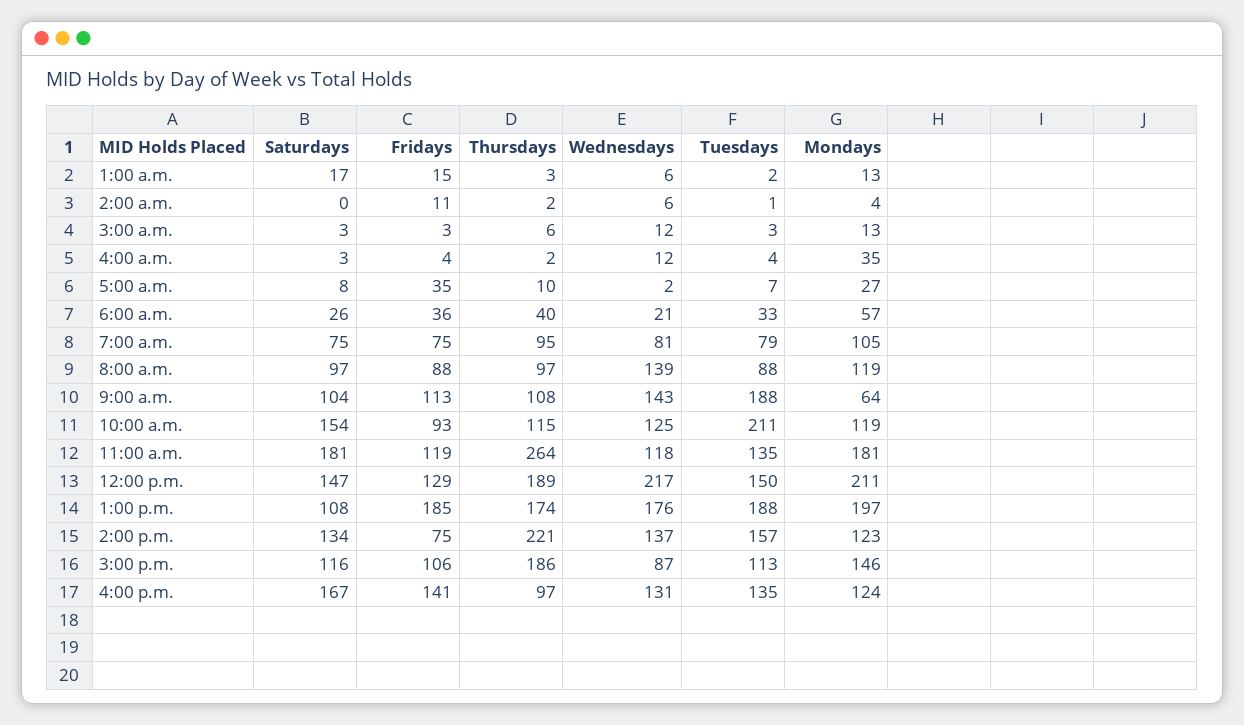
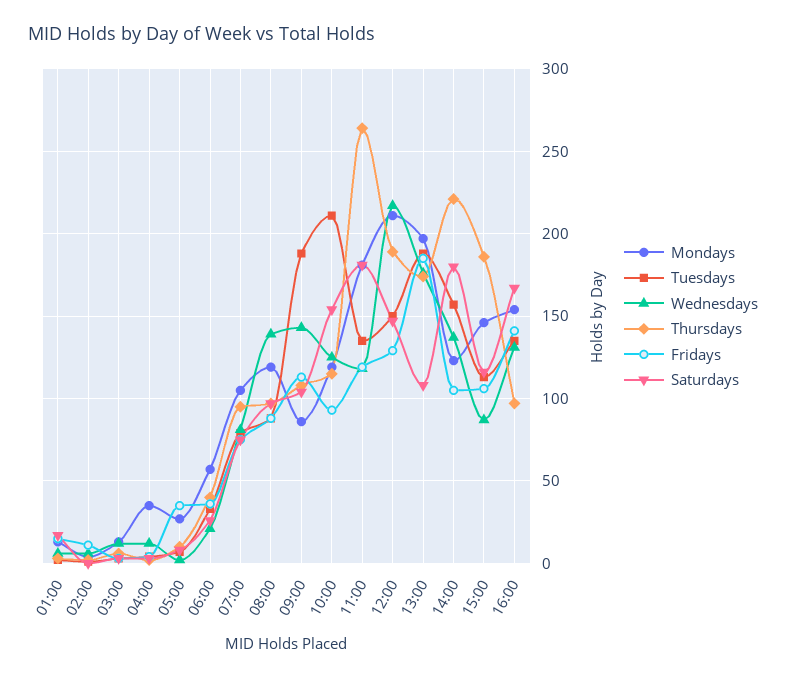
Mondays, 9:00 a.m.: 64 -> 85
Saturdays, 2:00 p.m.: 134 -> 180
Fridays, 2:00 p.m.: 75 -> 105
Mondays, 4:00 p.m.: 124 -> 155

